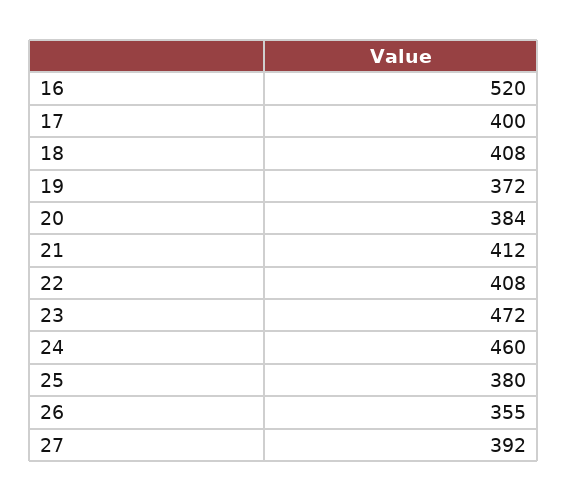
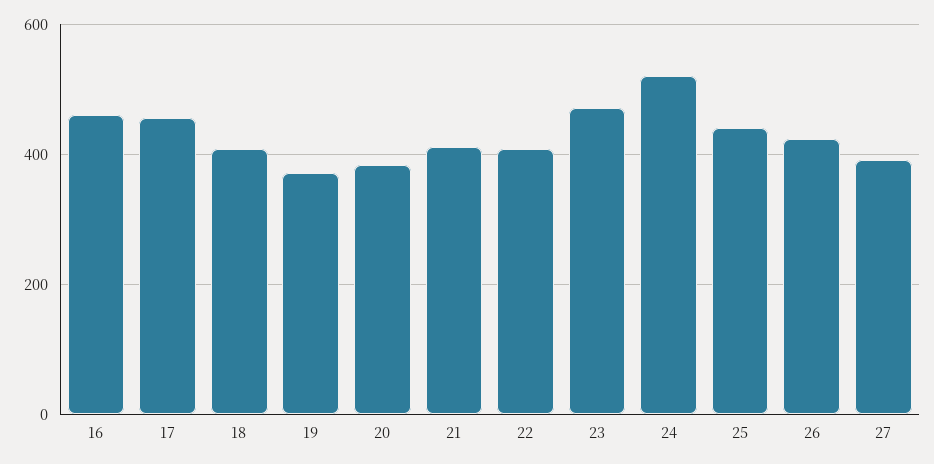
16: 520 -> 460
17: 400 -> 460
24: 460 -> 520
25: 380 -> 440
26: 355 -> 420

